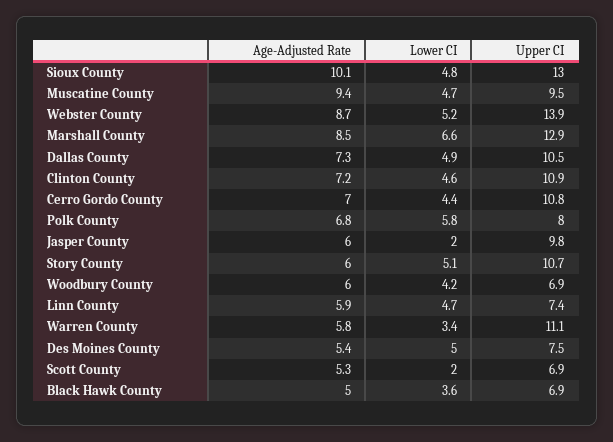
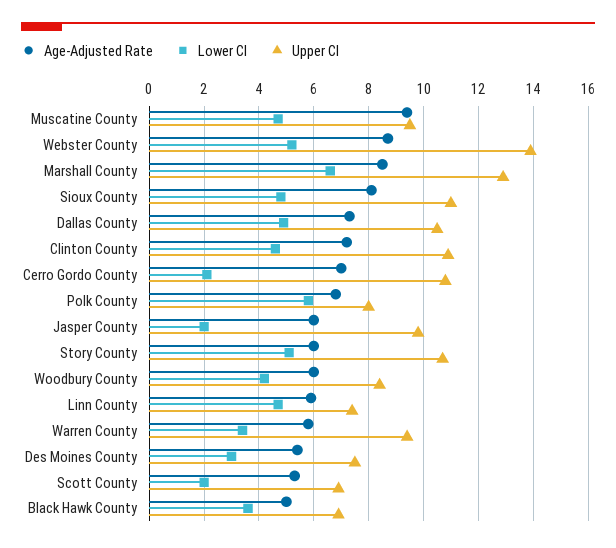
Age-Adjusted Rate, Sioux County: 10.1 -> 8
Upper CI, Sioux County: 13 -> 11
Lower CI, Cerro Gordo County: 4.4 -> 2
Upper CI, Woodbury County: 6.9 -> 8.5
Upper CI, Warren County: 11.1 -> 9.5
Lower CI, Des Moines County: 5 -> 3

